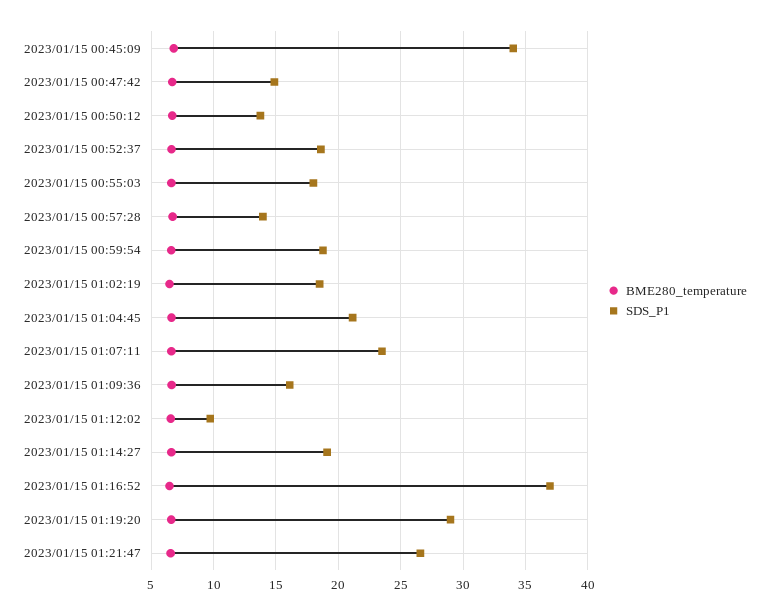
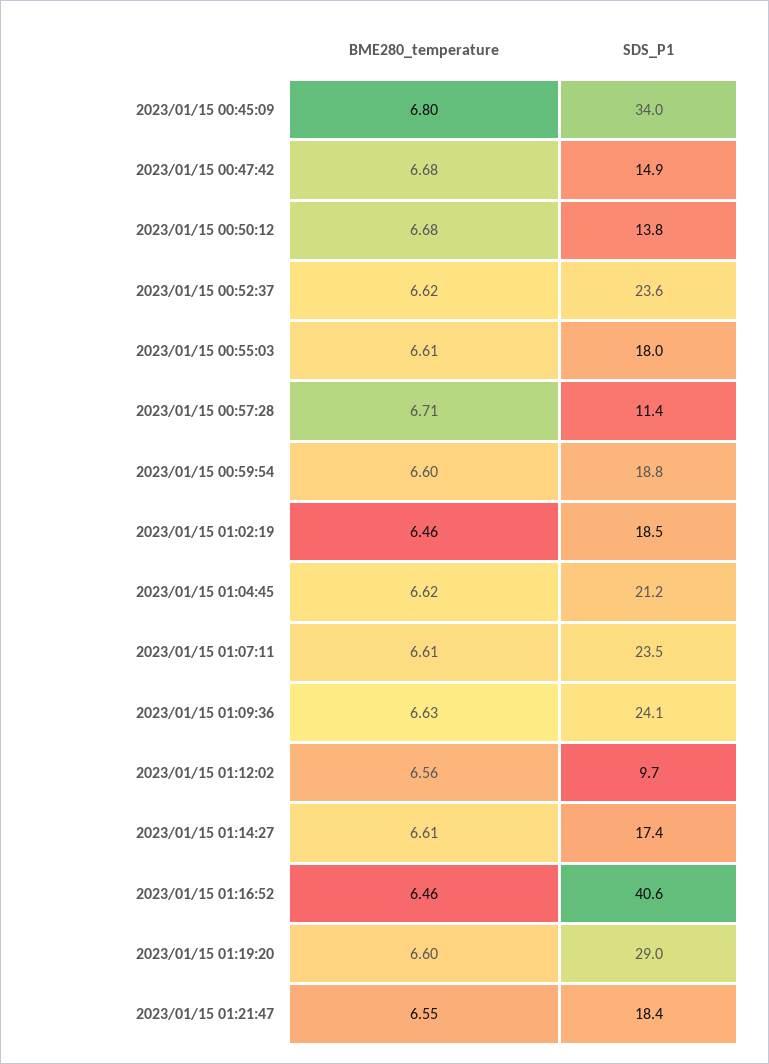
SDS_P1, 2023/01/15 00:52:37: 18.5 -> 23.6
SDS_P1, 2023/01/15 00:57:28: 14 -> 11.4
SDS_P1, 2023/01/15 01:09:36: 16 -> 24.1
SDS_P1, 2023/01/15 01:14:27: 19 -> 17.4
SDS_P1, 2023/01/15 01:16:52: 37 -> 40.6
SDS_P1, 2023/01/15 01:21:47: 26.5 -> 18.4

